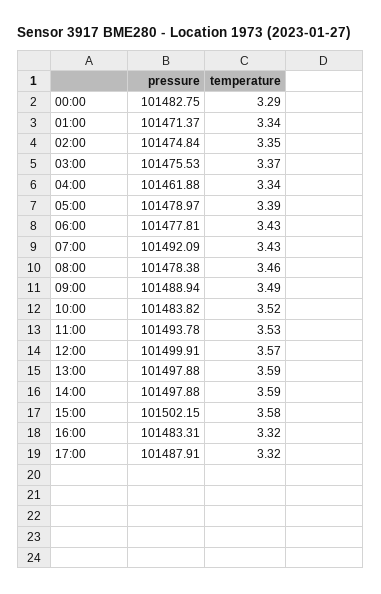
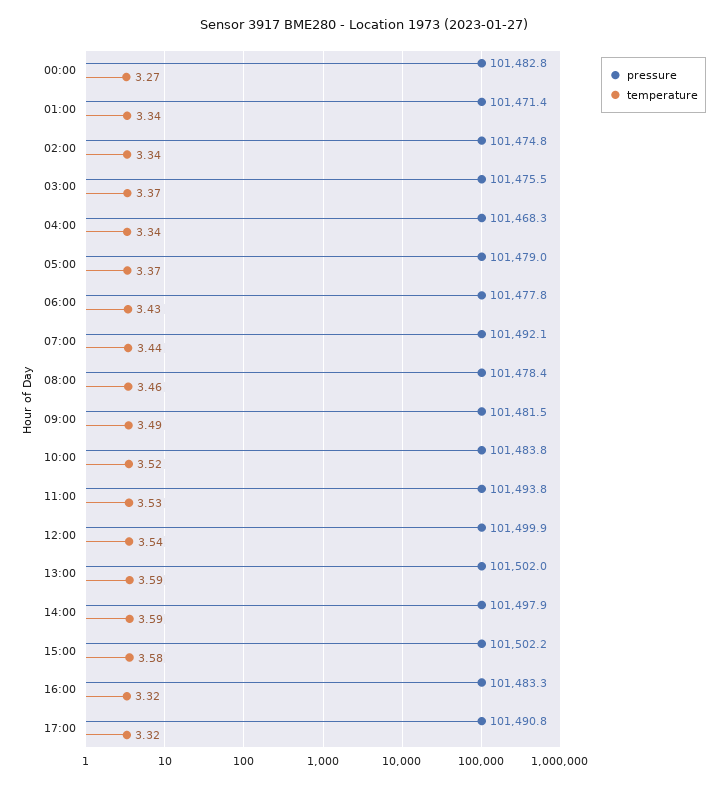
temperature, 00:00: 3.29 -> 3.27
temperature, 02:00: 3.35 -> 3.34
pressure, 04:00: 101461.88 -> 101468.3
temperature, 05:00: 3.39 -> 3.37
temperature, 07:00: 3.43 -> 3.44
pressure, 09:00: 101488.94 -> 101481.5
temperature, 12:00: 3.57 -> 3.54
pressure, 13:00: 101497.88 -> 101502
pressure, 17:00: 101487.91 -> 101490.8

